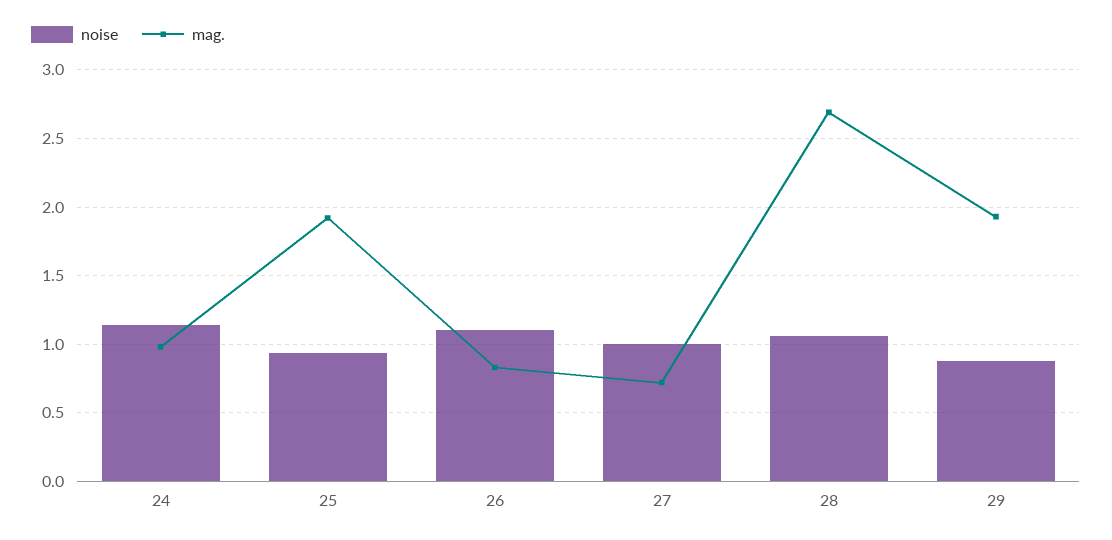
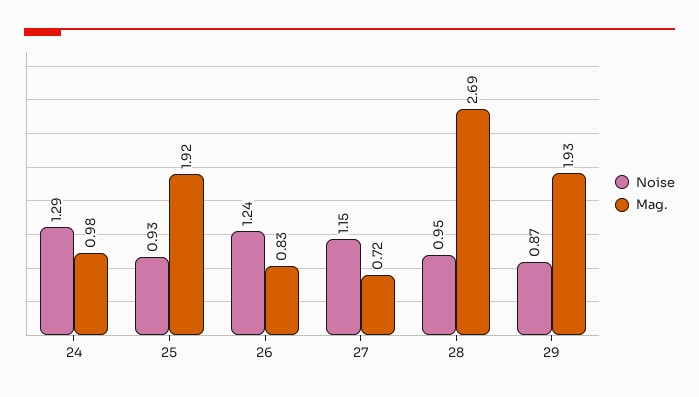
noise, 24: 1.15 -> 1.29
noise, 26: 1.1 -> 1.24
noise, 27: 1 -> 1.15
noise, 28: 1.05 -> 0.95

